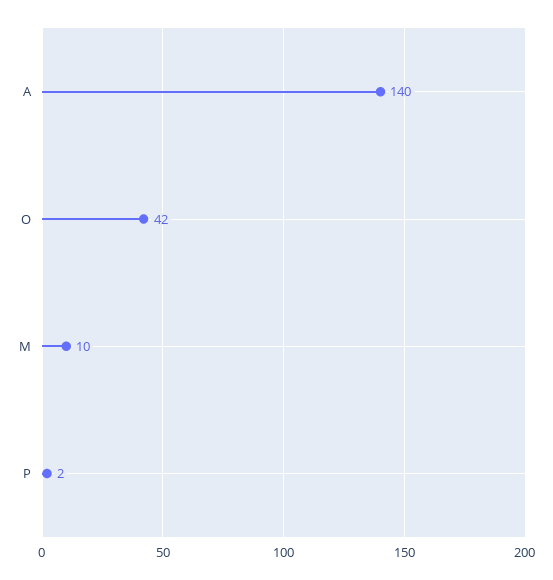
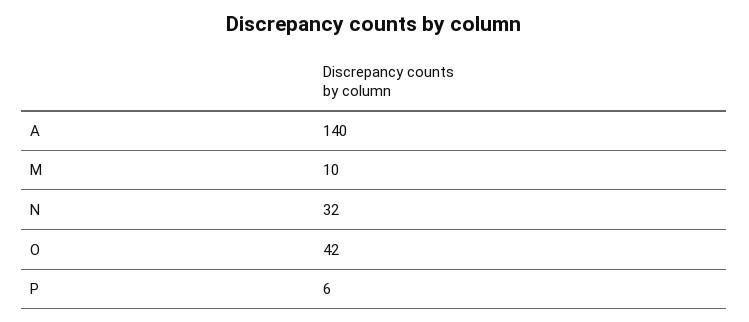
P: 2 -> 6
N: none -> 32

